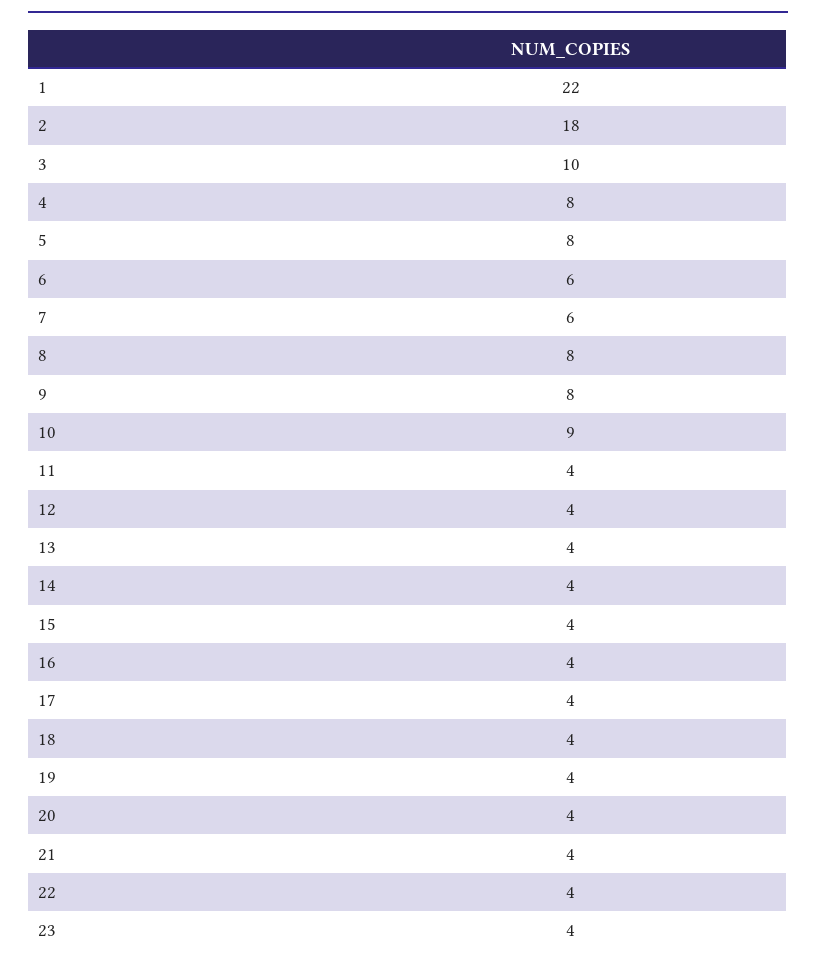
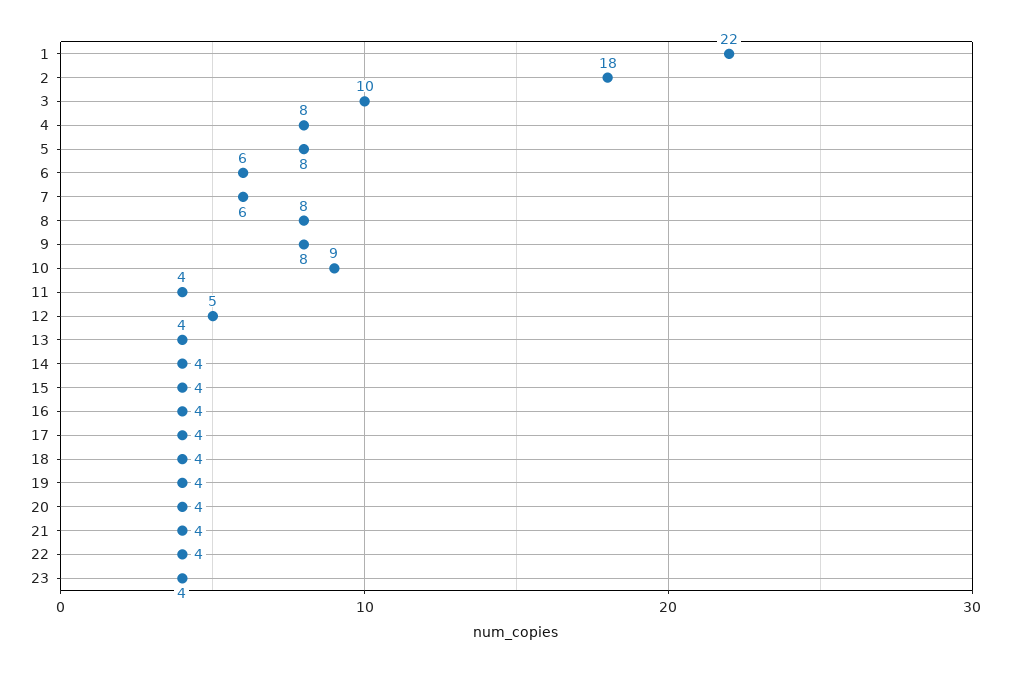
12: 4 -> 5

